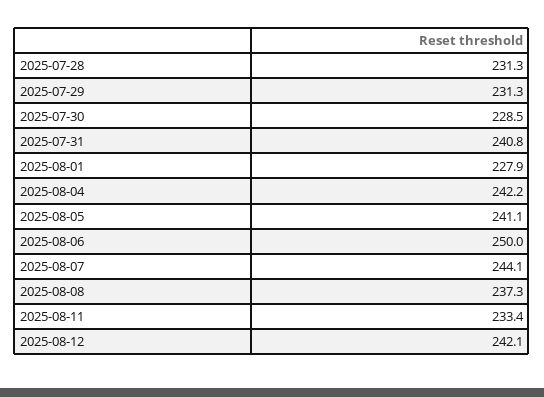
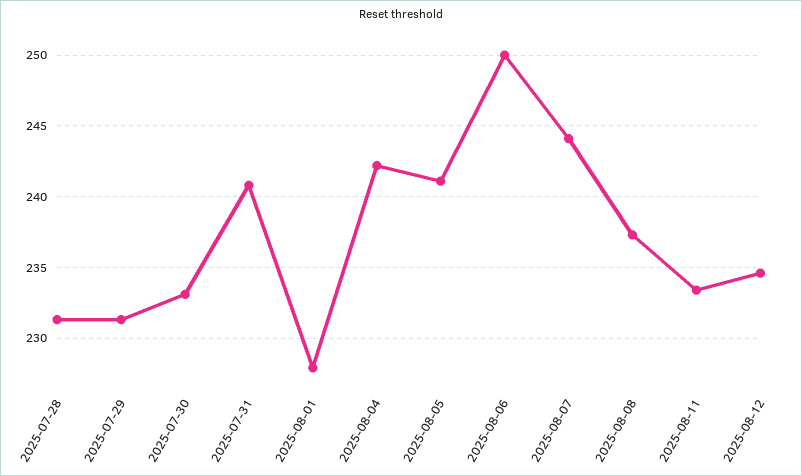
2025-07-30: 228.5 -> 233
2025-08-12: 242.1 -> 234.5

